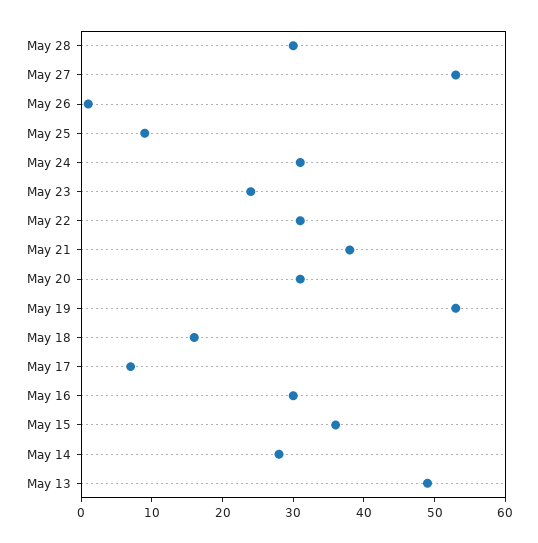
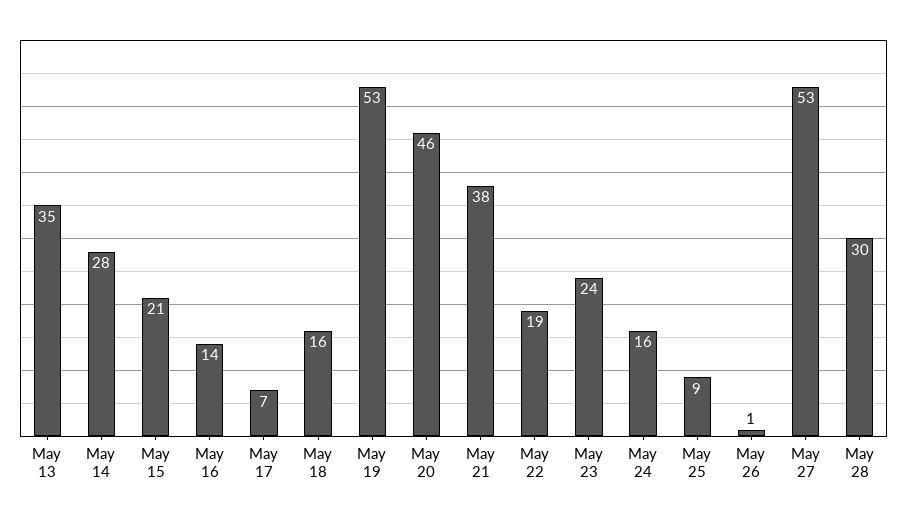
May 24: 30 -> 16
May 22: 30 -> 19
May 20: 30 -> 46
May 16: 30 -> 14
May 15: 35 -> 21
May 13: 50 -> 35

